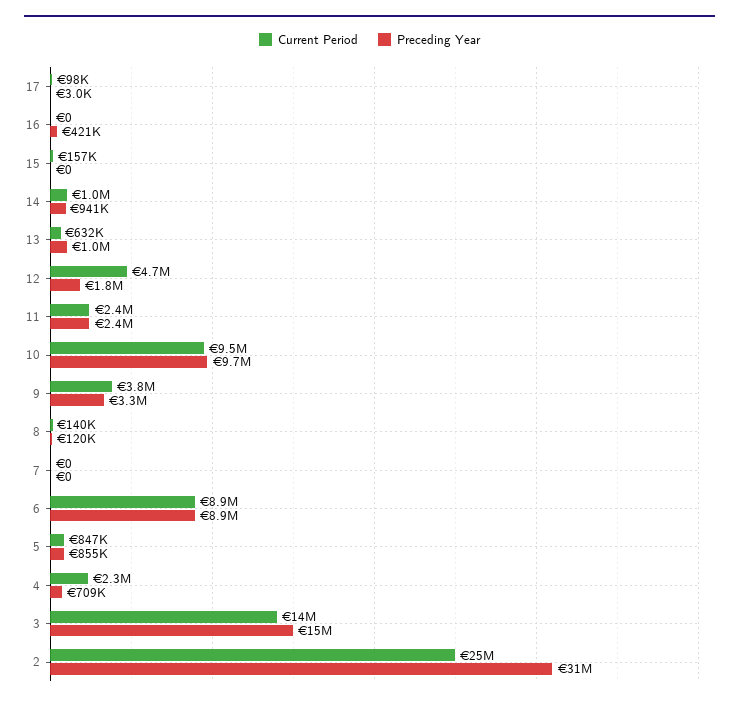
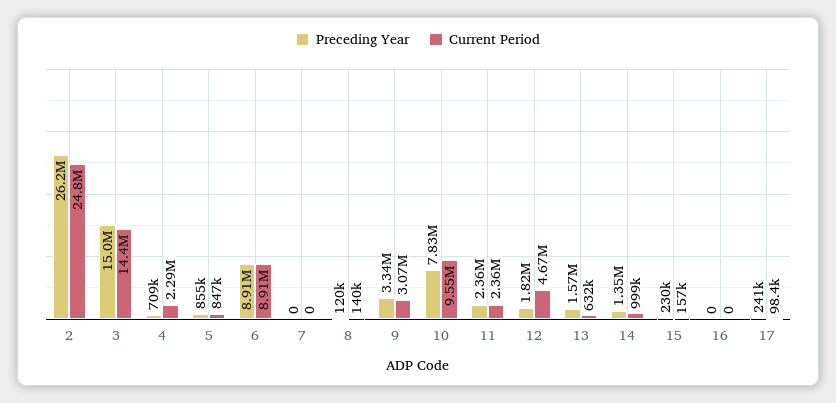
Preceding Year, 17: 3000 -> 241000
Preceding Year, 16: 421000 -> 0
Preceding Year, 15: 0 -> 230000
Preceding Year, 14: 941000 -> 1350000
Preceding Year, 13: 1000000 -> 1570000
Preceding Year, 10: 9700000 -> 7830000
Current Period, 9: 3800000 -> 3070000
Preceding Year, 2: 31000000 -> 26200000

